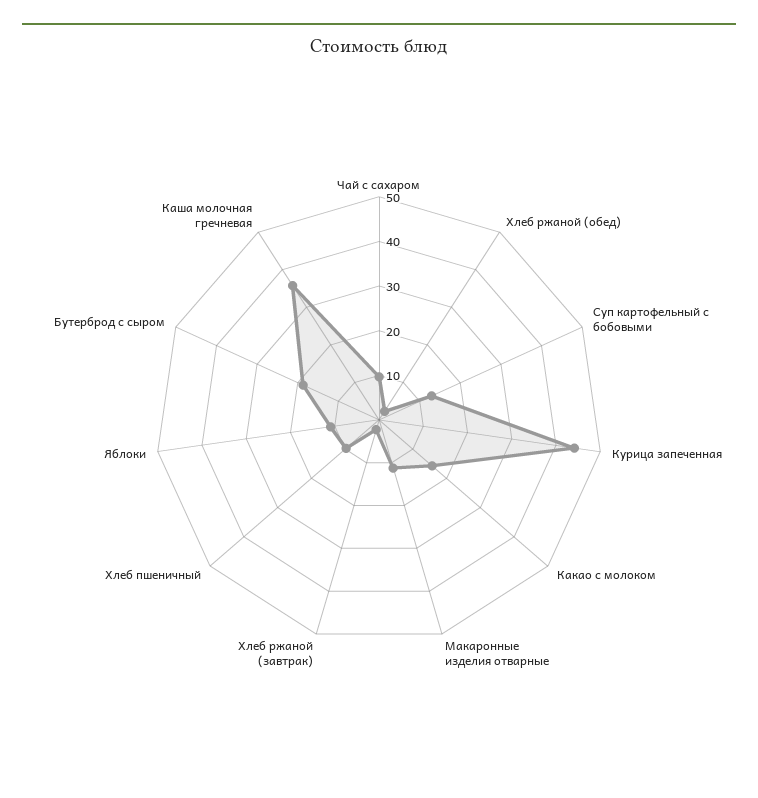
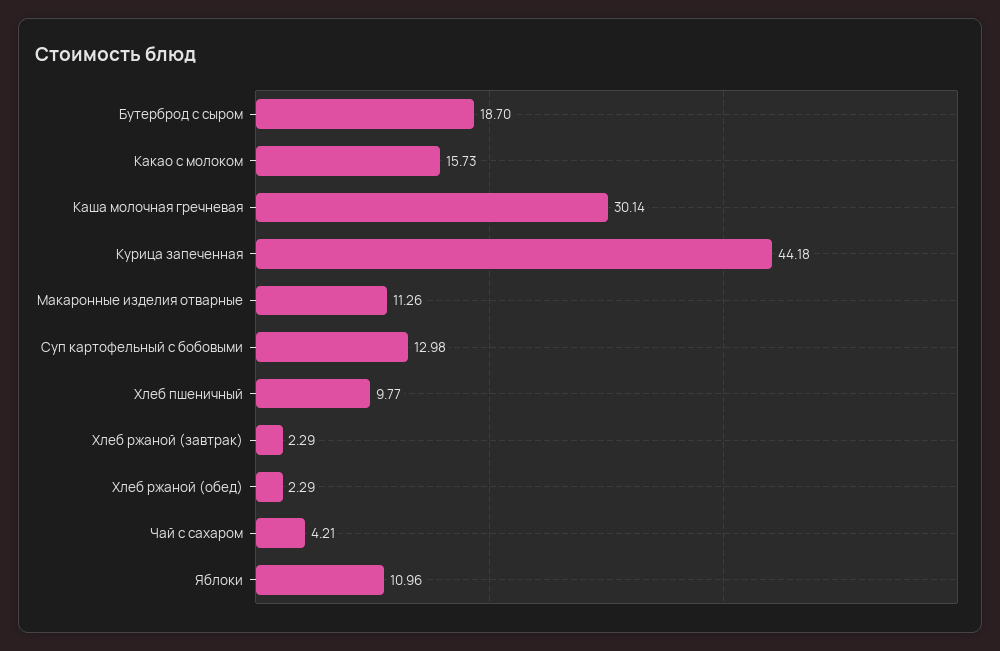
Чай с сахаром: 10 -> 4.21
Каша молочная гречневая: 36 -> 30.14

